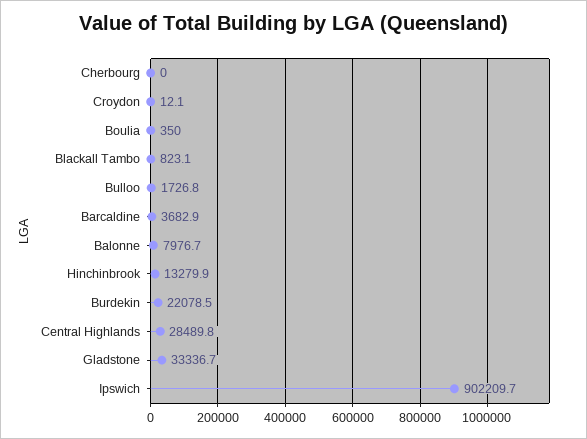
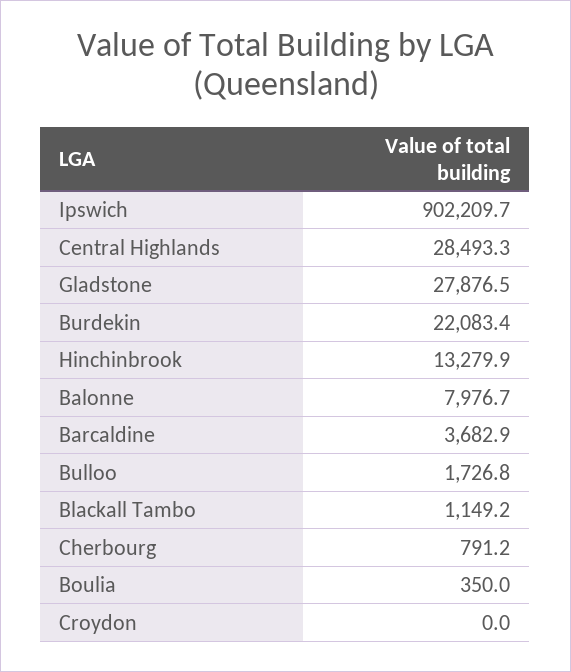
Cherbourg: 0 -> 791.2
Croydon: 12.1 -> 0
Blackall Tambo: 823.1 -> 1149.2
Burdekin: 22078.5 -> 22083.4
Central Highlands: 28489.8 -> 28493.3
Gladstone: 33336.7 -> 27876.5

